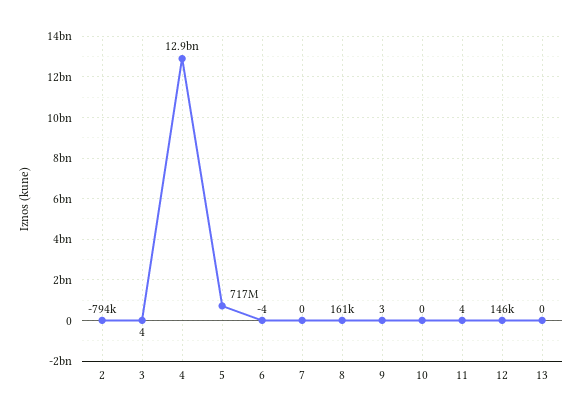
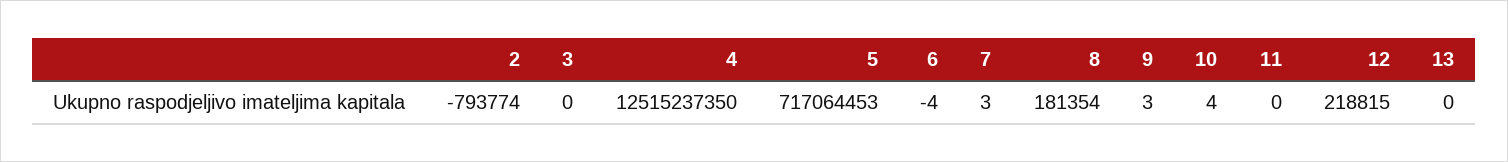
3: 4 -> 0
4: 12900000000 -> 12515237350
7: 0 -> 3
8: 161000 -> 181354
10: 0 -> 4
11: 4 -> 0
12: 146000 -> 218815

